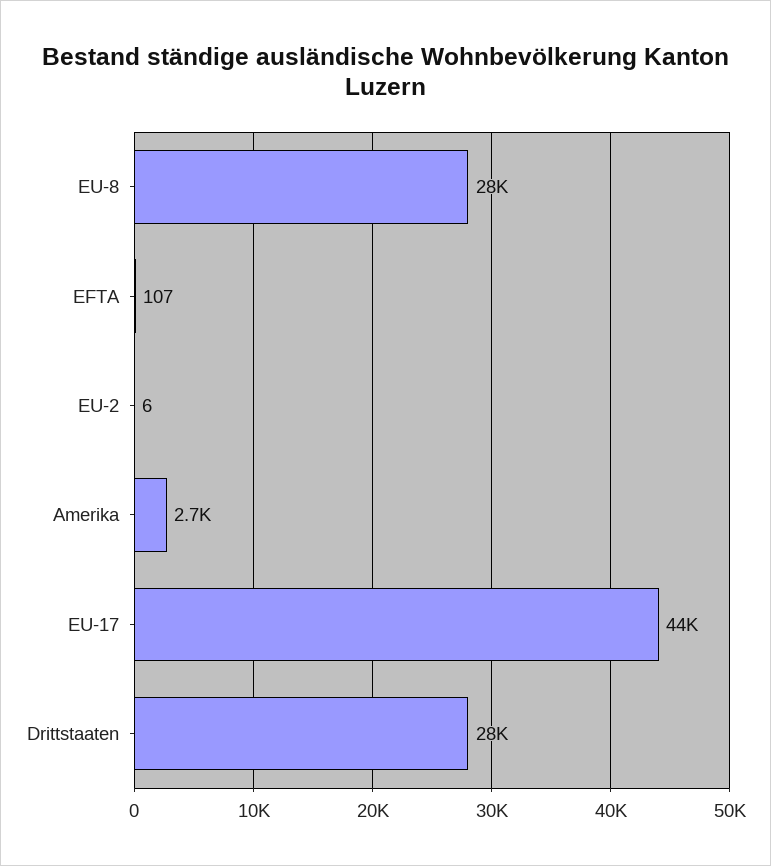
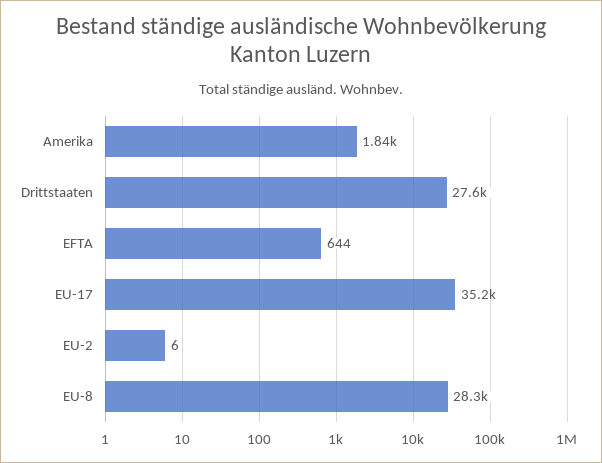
EFTA: 107 -> 644
Amerika: 2700 -> 1840
EU-17: 44000 -> 35200

